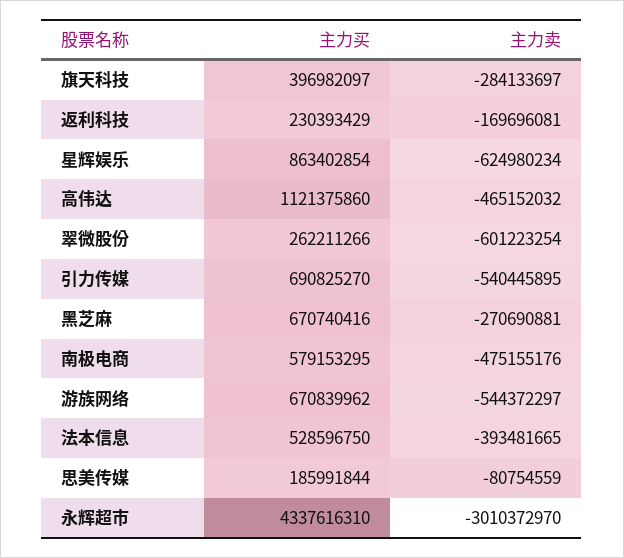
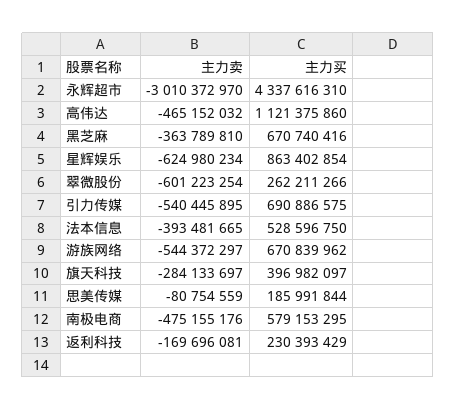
主力买, 引力传媒: 690825270 -> 690886575
主力卖, 黑芝麻: -270690881 -> -363789810

